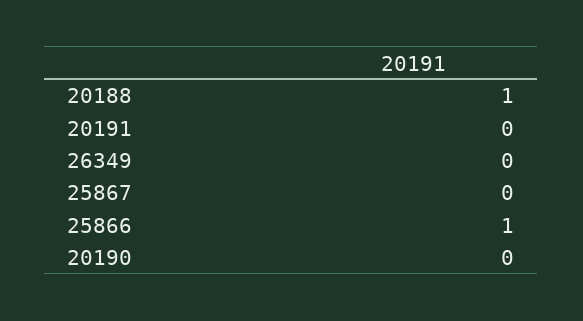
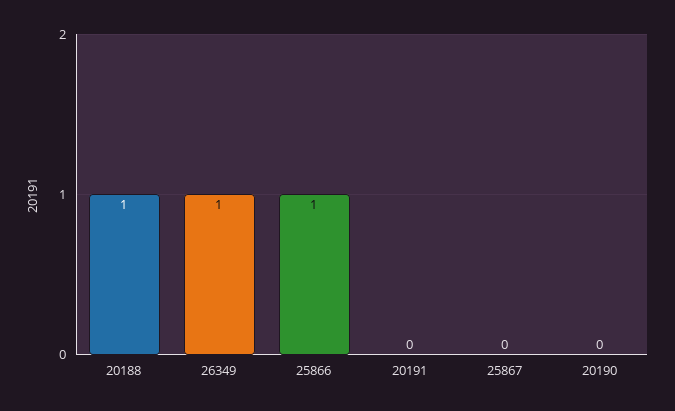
26349: 0 -> 1

